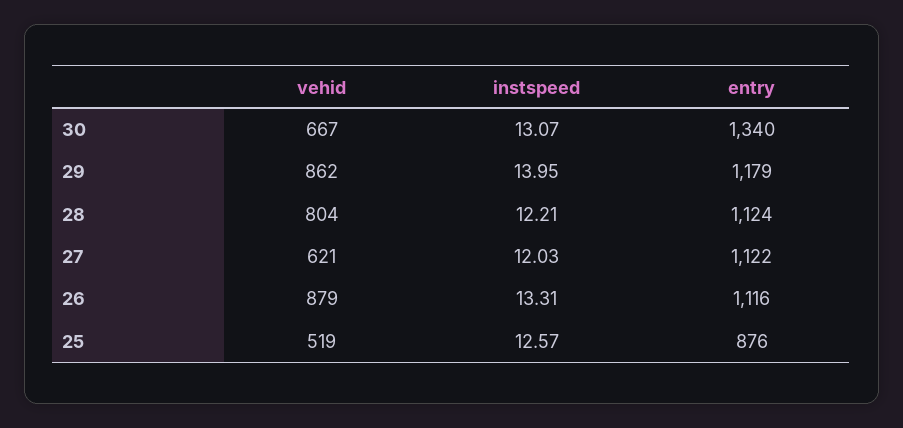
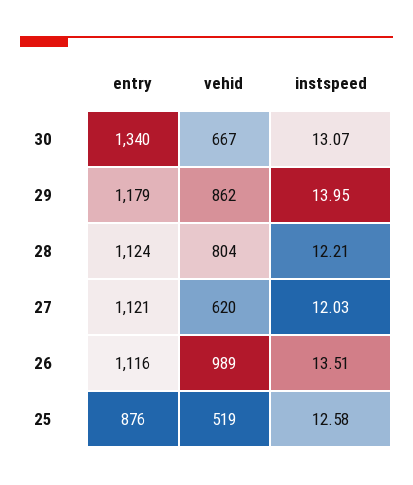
vehid, 27: 621 -> 620
entry, 27: 1122 -> 1121
vehid, 26: 879 -> 989
instspeed, 26: 13.31 -> 13.51
instspeed, 25: 12.57 -> 12.58

